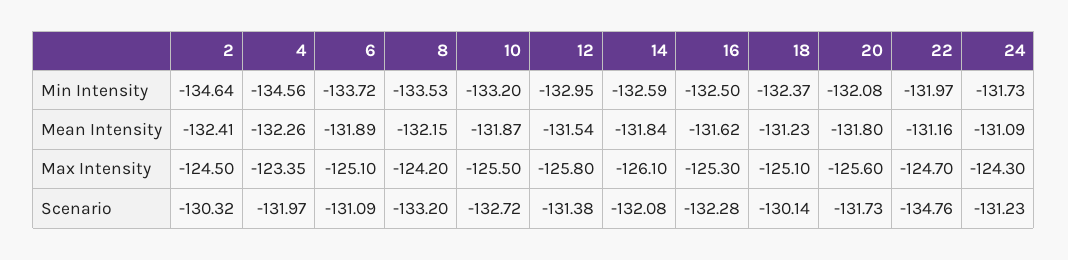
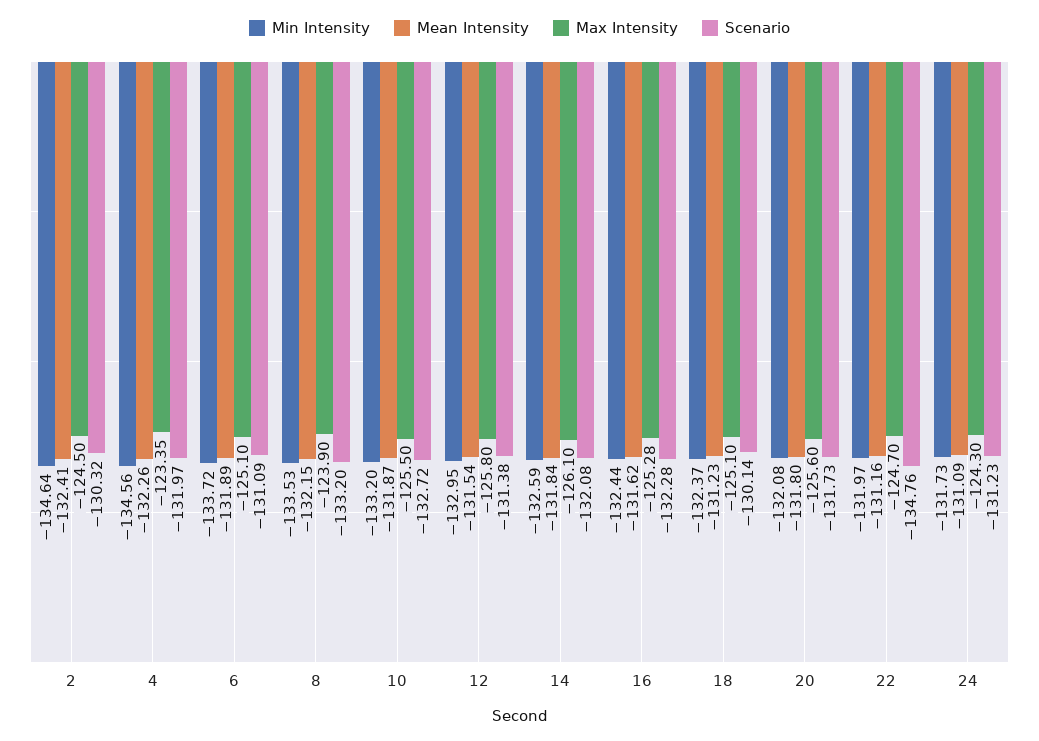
Min Intensity, 16: -132.5 -> -132.44
Max Intensity, 8: -124.2 -> -123.9
Max Intensity, 16: -125.3 -> -125.28

